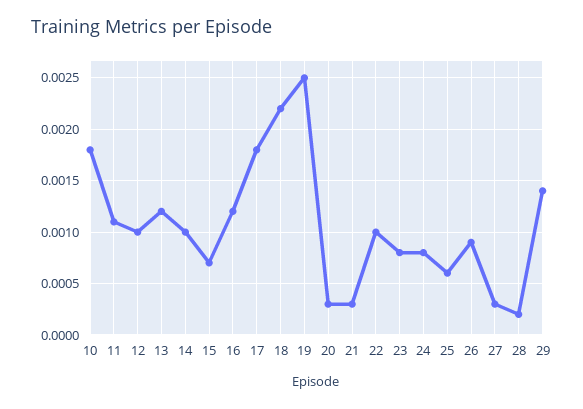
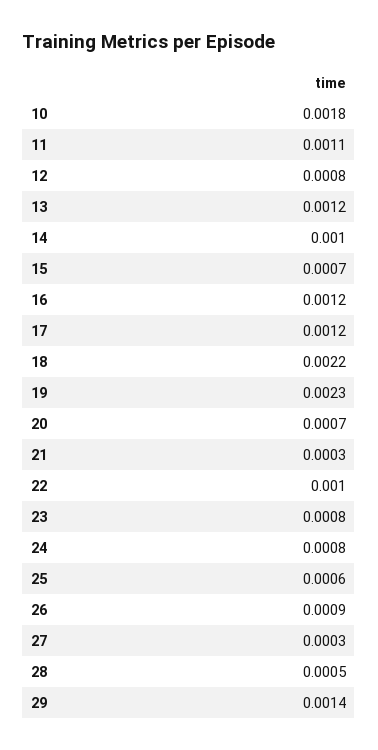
12: 0.001 -> 0.0008
17: 0.0018 -> 0.0012
19: 0.0025 -> 0.0023
20: 0.0003 -> 0.0007
28: 0.0002 -> 0.0005

